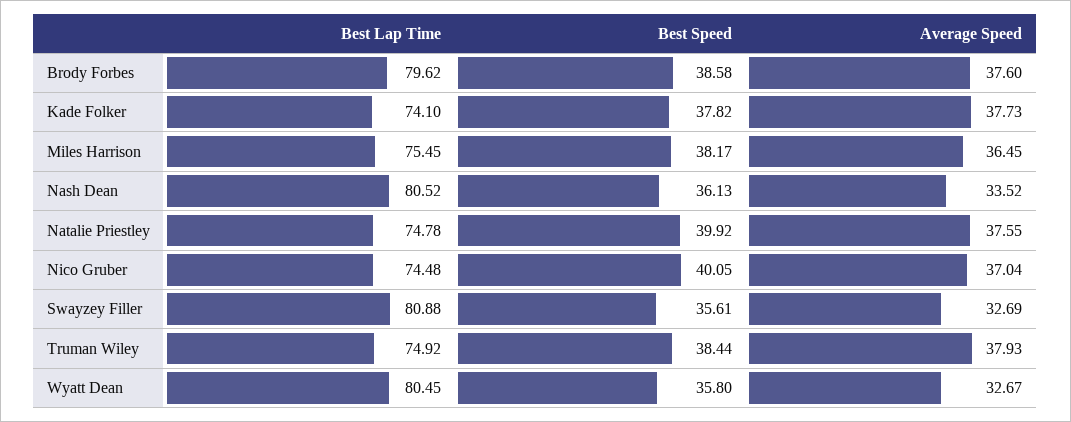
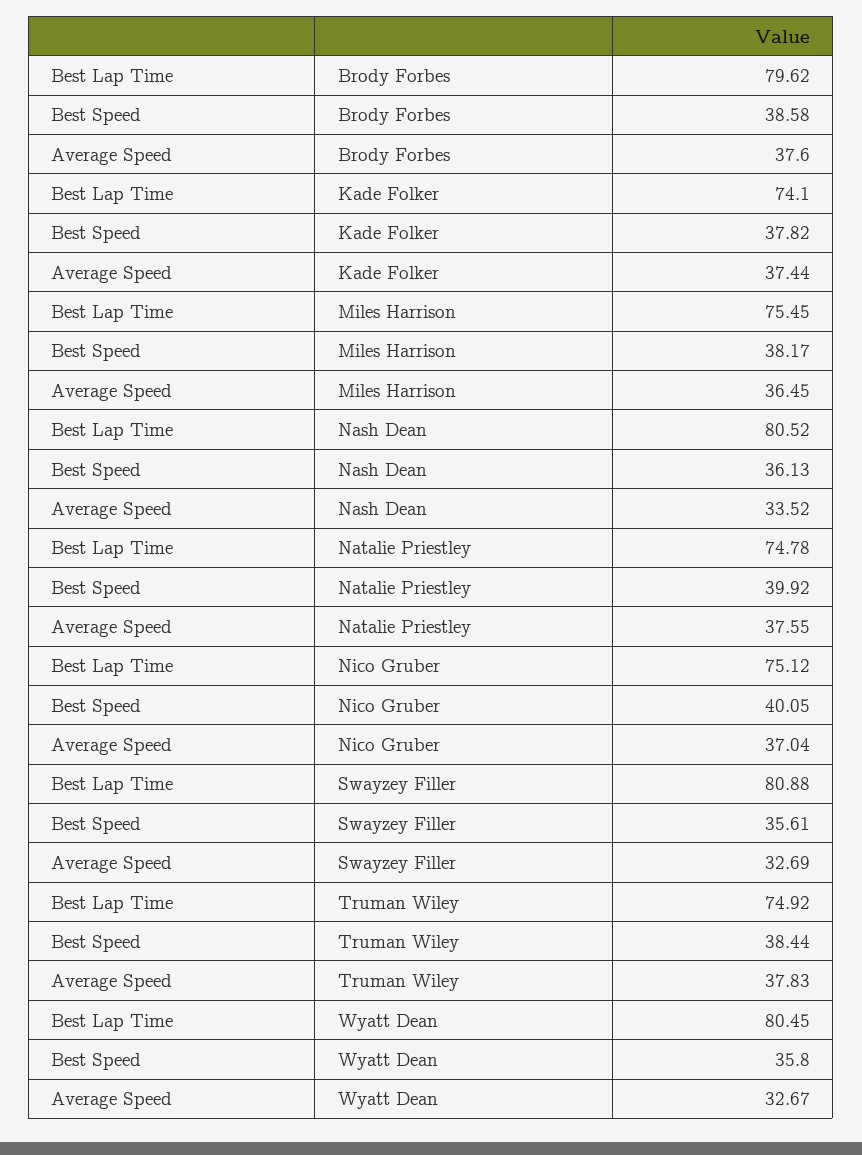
Average Speed, Kade Folker: 37.73 -> 37.44
Best Lap Time, Nico Gruber: 74.48 -> 75.12
Average Speed, Truman Wiley: 37.93 -> 37.83

